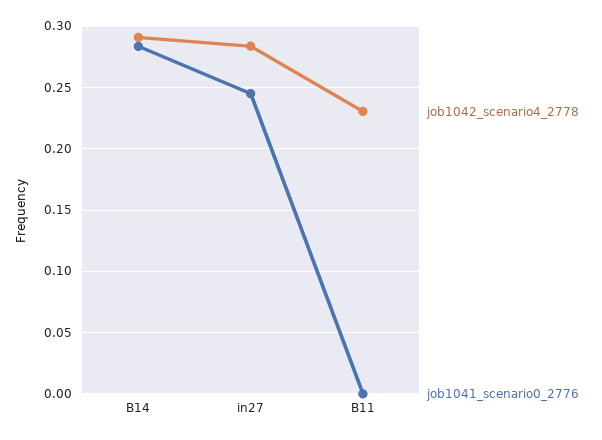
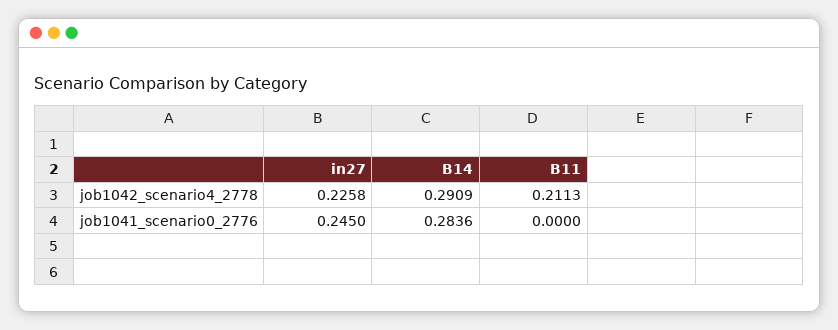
job1042_scenario4_2778, in27: 0.285 -> 0.2258
job1042_scenario4_2778, B11: 0.23 -> 0.2113

